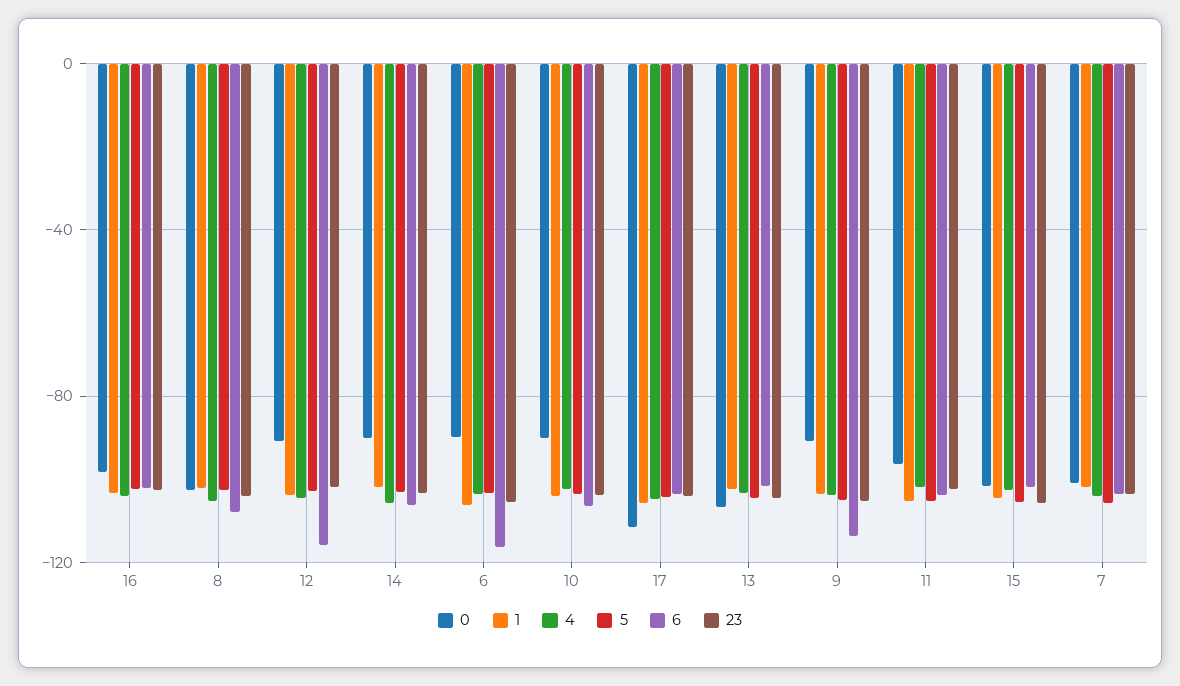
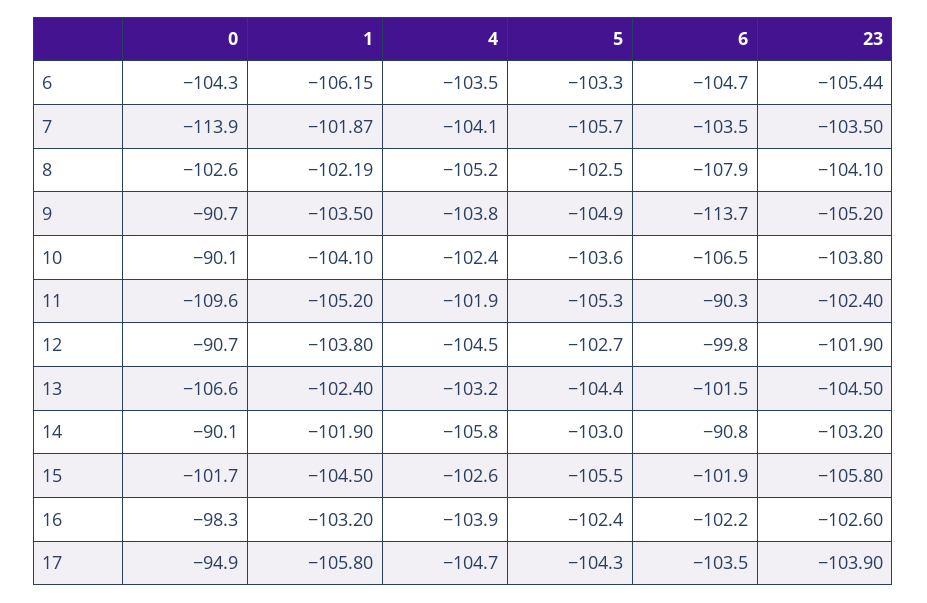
6, 12: -115 -> -99.8
6, 14: -105 -> -90.8
0, 6: -90 -> -104.3
6, 6: -115 -> -104.7
0, 17: -110 -> -94.9
0, 11: -95 -> -109.6
6, 11: -105 -> -90.3
0, 7: -100 -> -113.9

